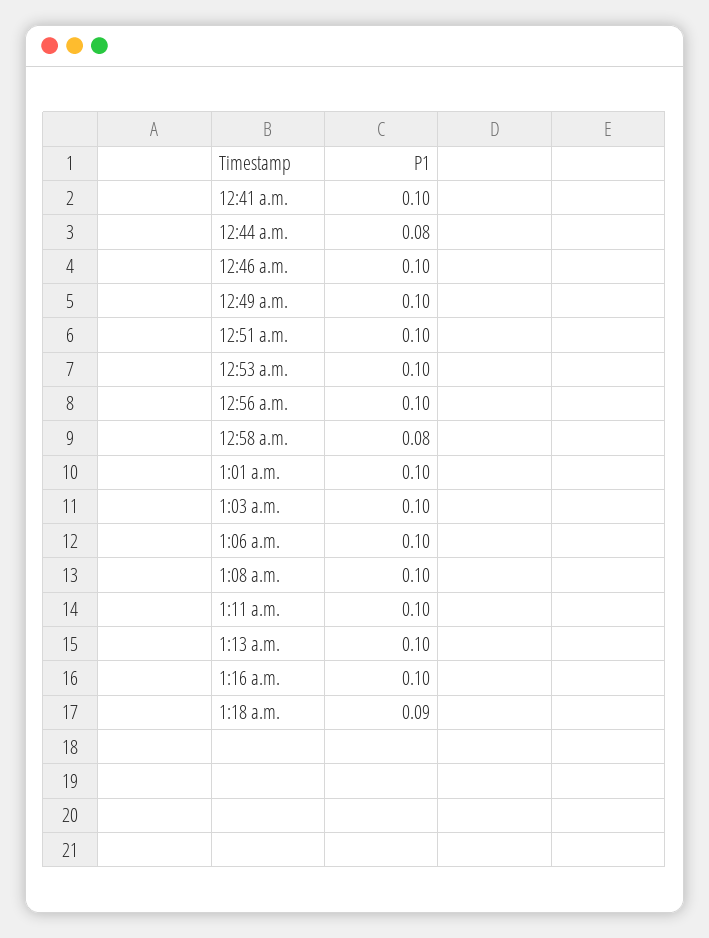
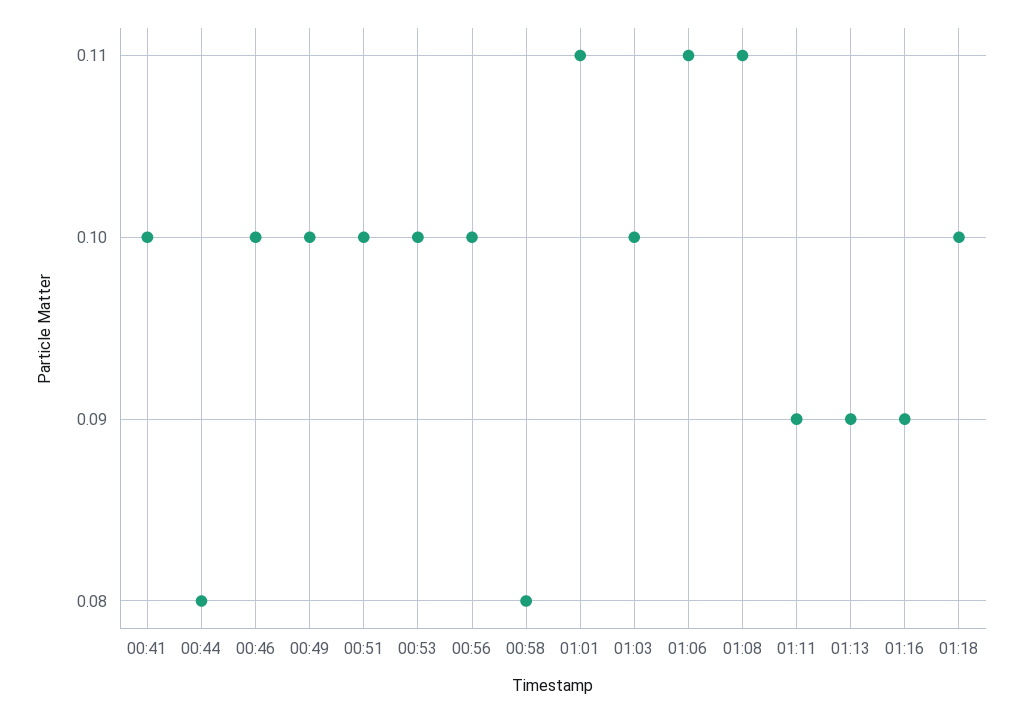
1:01 a.m.: 0.1 -> 0.11
1:06 a.m.: 0.1 -> 0.11
1:08 a.m.: 0.1 -> 0.11
1:11 a.m.: 0.1 -> 0.09
1:13 a.m.: 0.1 -> 0.09
1:16 a.m.: 0.1 -> 0.09
1:18 a.m.: 0.09 -> 0.1

